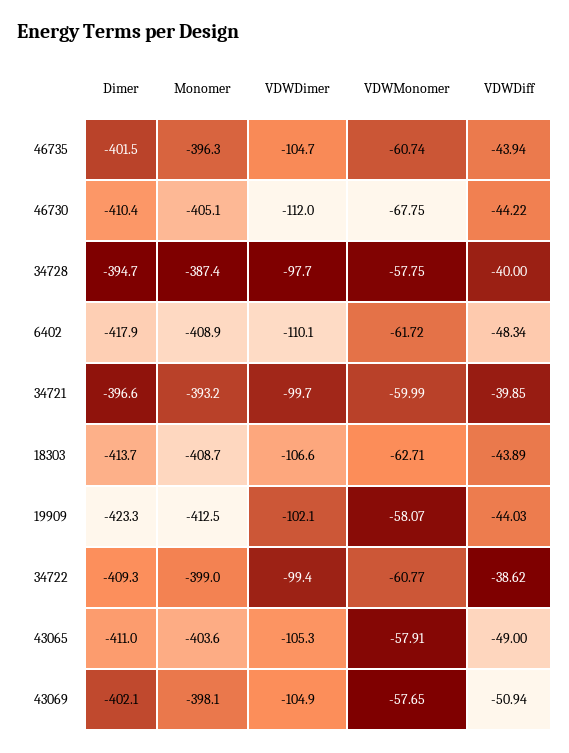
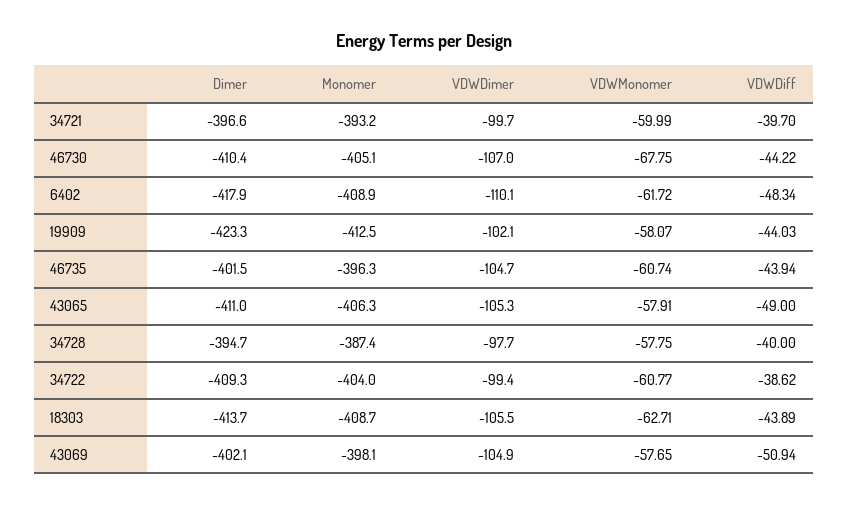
VDWDimer, 46730: -112 -> -107
VDWDiff, 34721: -39.85 -> -39.7
VDWDimer, 18303: -106.6 -> -105.5
Monomer, 34722: -399 -> -404
Monomer, 43065: -403.6 -> -406.3

